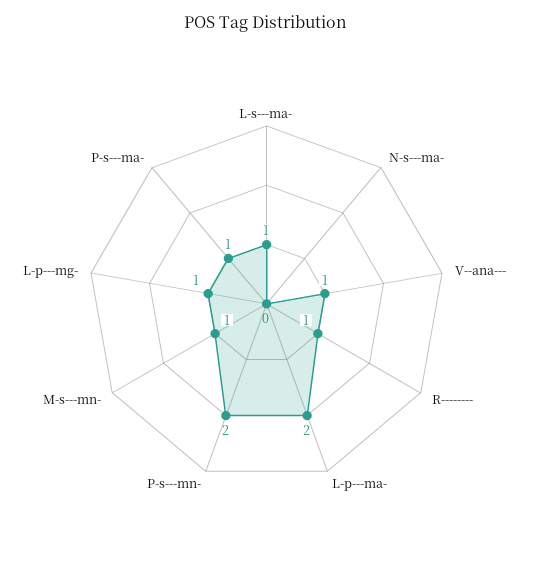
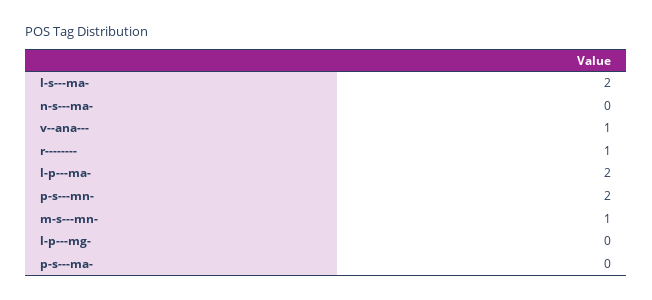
L-s---ma-: 1 -> 2
L-p---mg-: 1 -> 0
P-s---ma-: 1 -> 0

